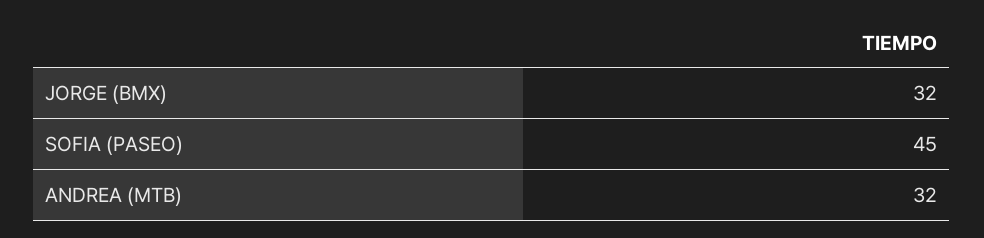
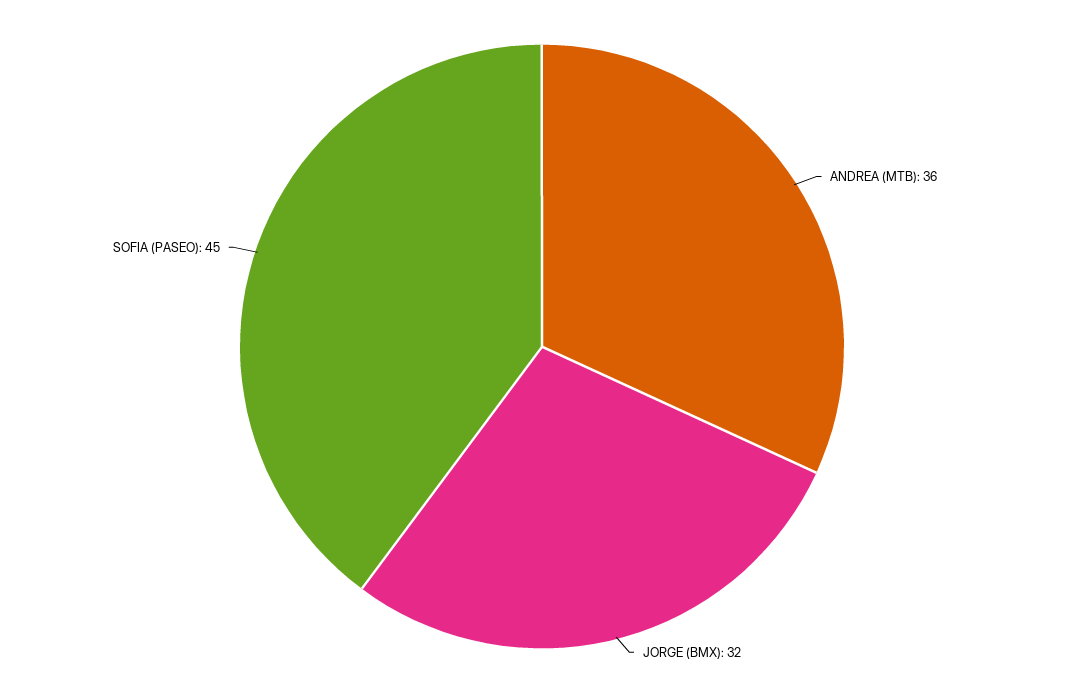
ANDREA (MTB): 32 -> 36

